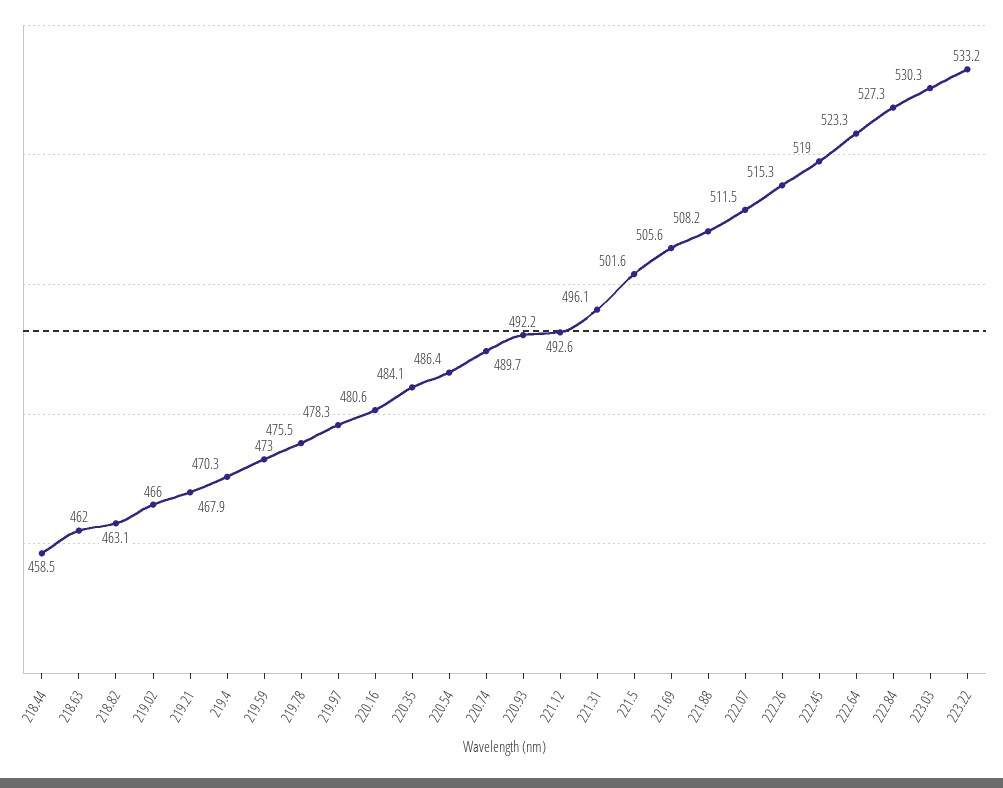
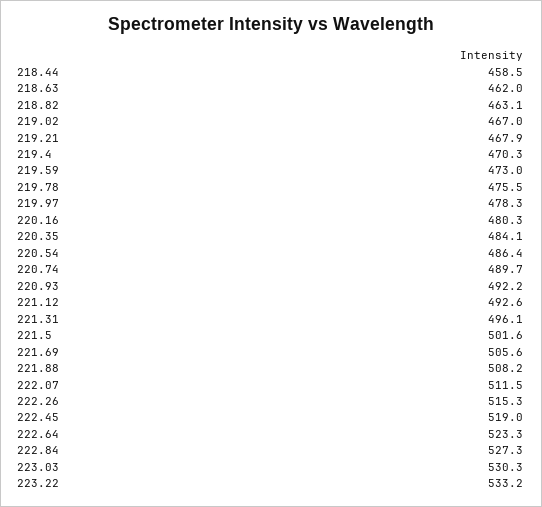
219.02: 466 -> 467
220.16: 480.6 -> 480.3

